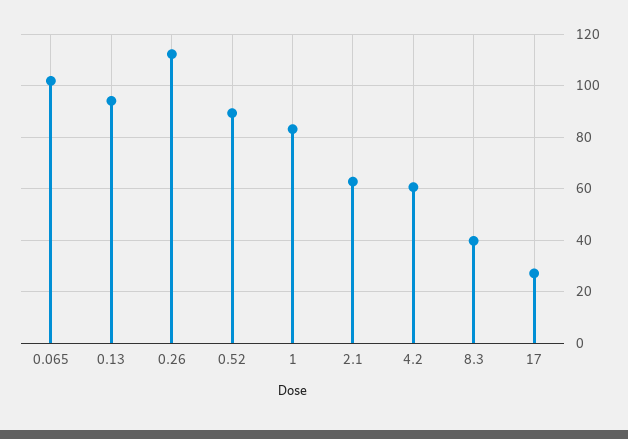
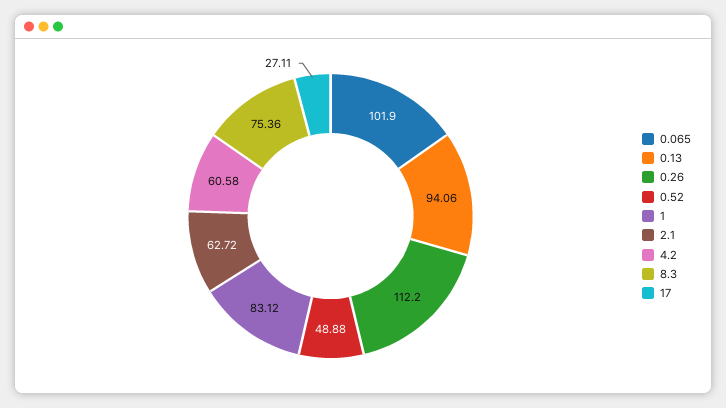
0.52: 90 -> 48.88
8.3: 40 -> 75.36

